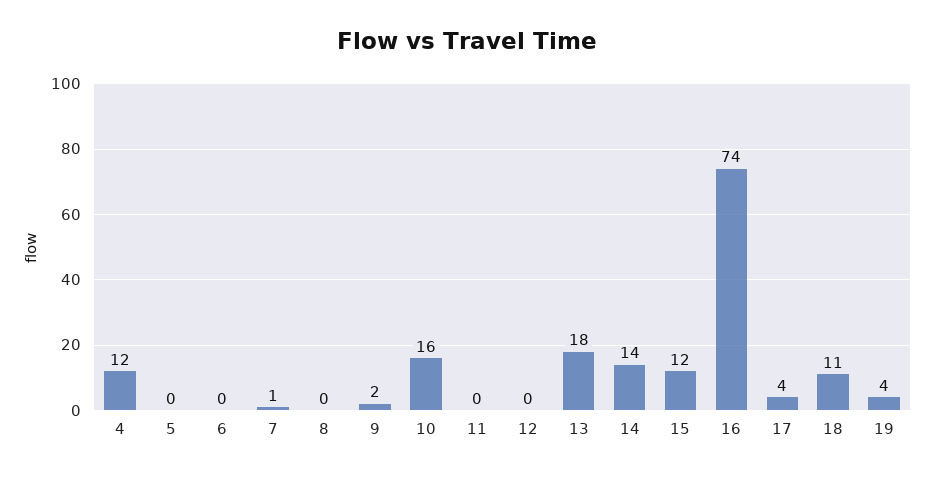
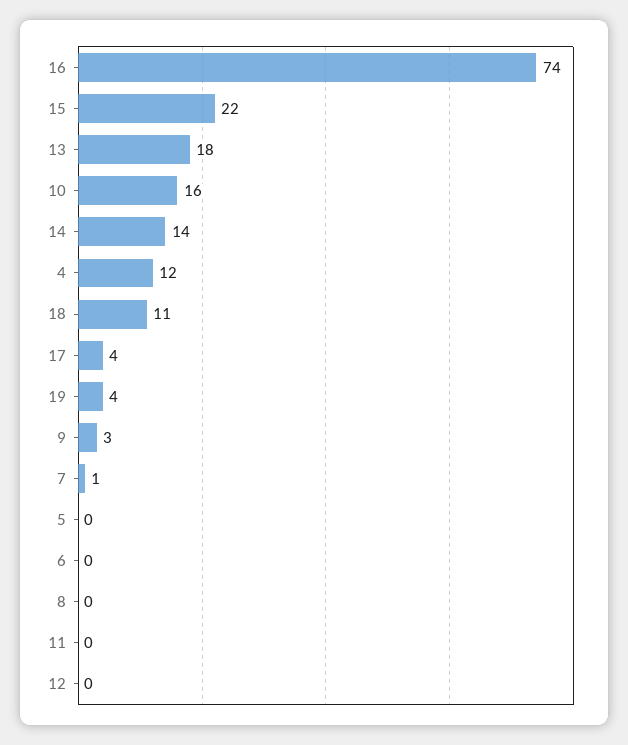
9: 2 -> 3
15: 12 -> 22

